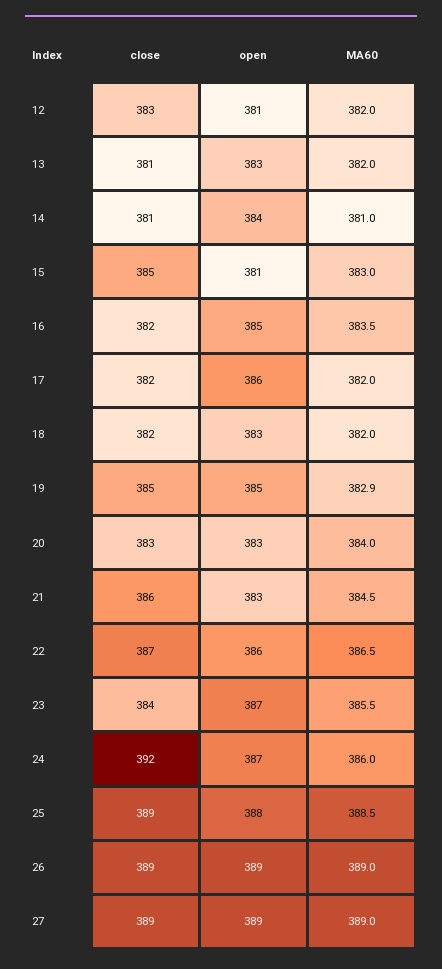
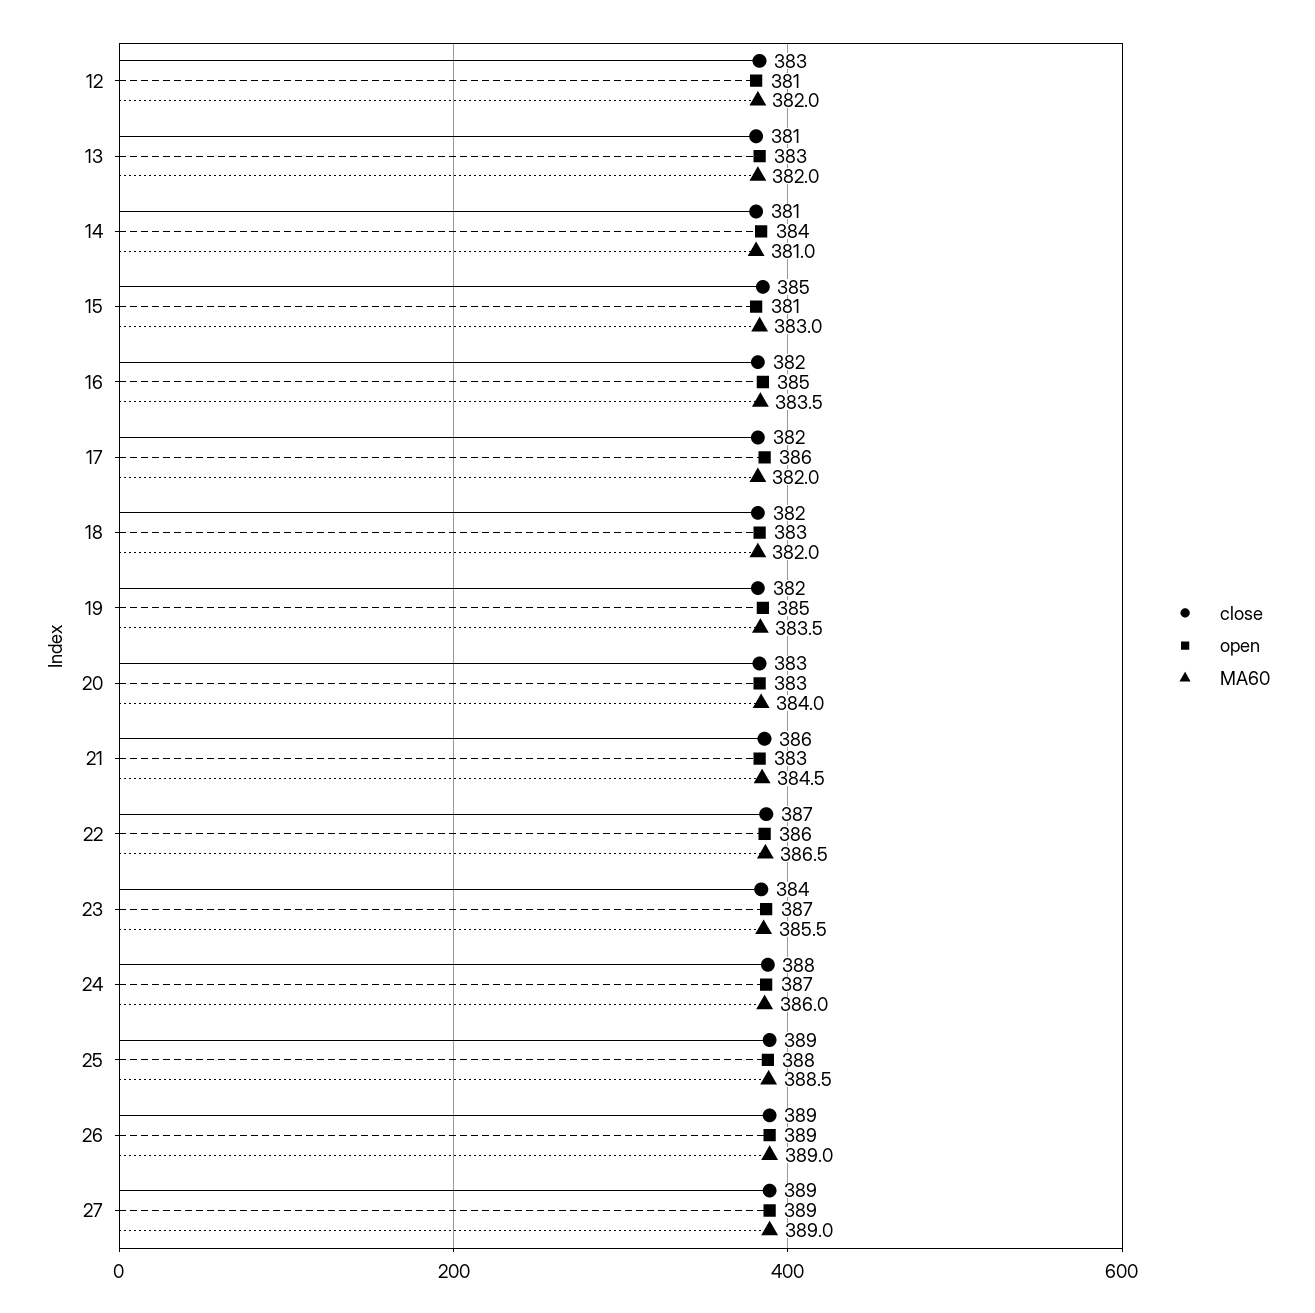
close, 19: 385 -> 382
MA60, 19: 382.9 -> 383.5
close, 24: 392 -> 388

